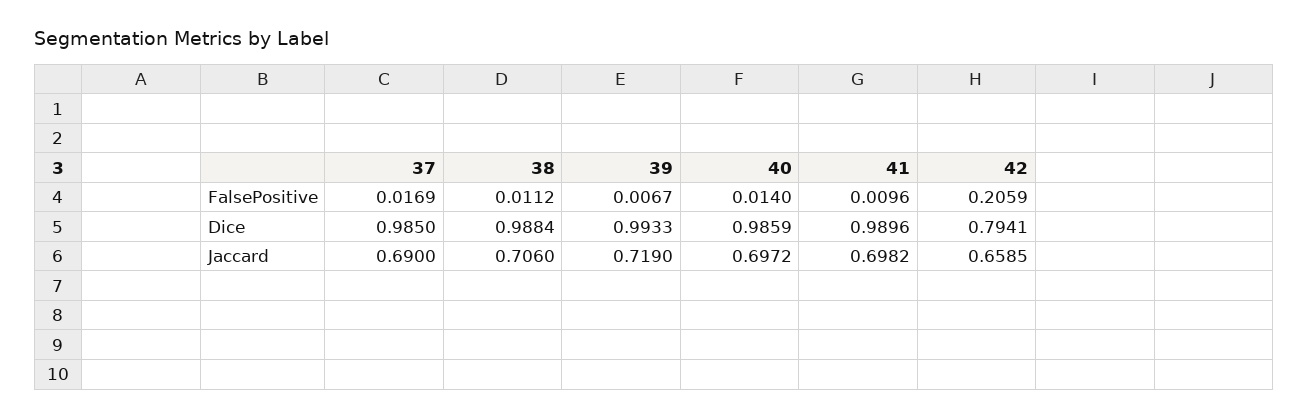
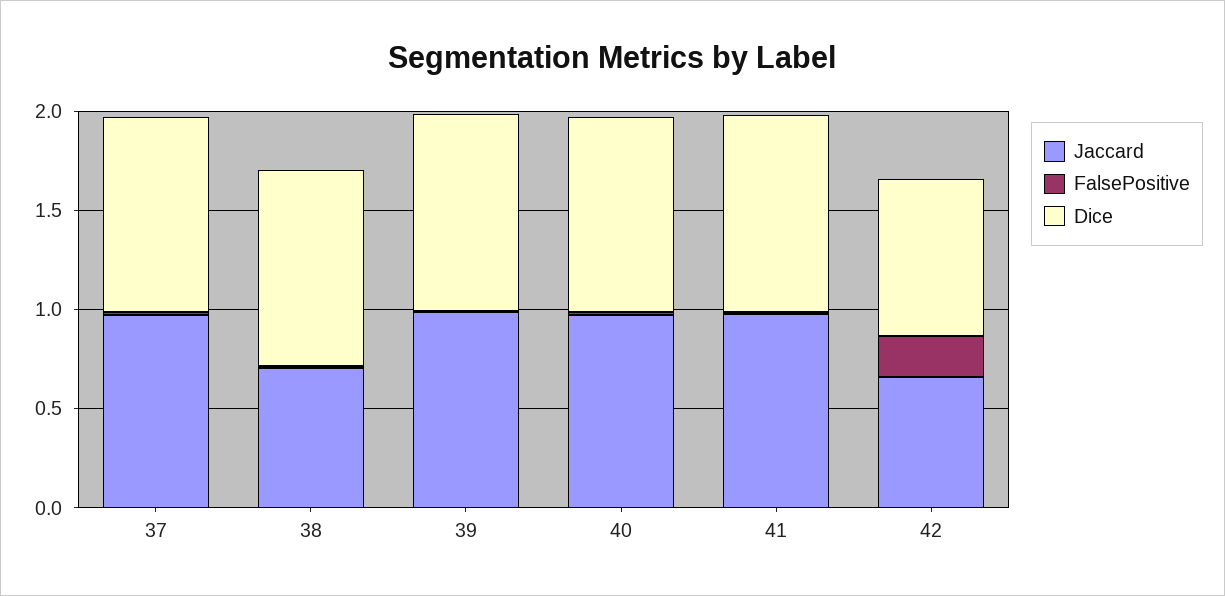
Jaccard, 37: 0.69 -> 1
Jaccard, 39: 0.719 -> 1
Jaccard, 40: 0.6972 -> 1
Jaccard, 41: 0.6982 -> 1

